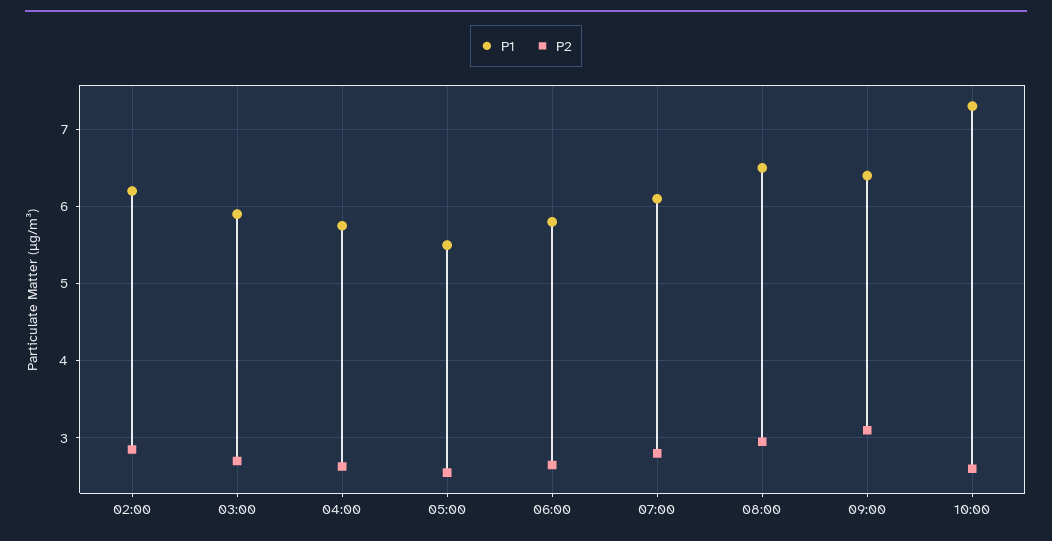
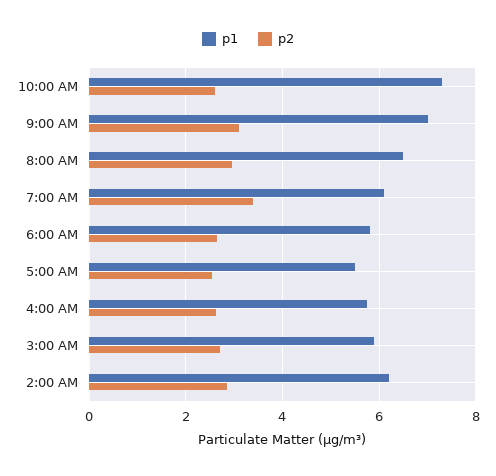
P2, 07:00: 2.8 -> 3.4
P1, 09:00: 6.4 -> 7

